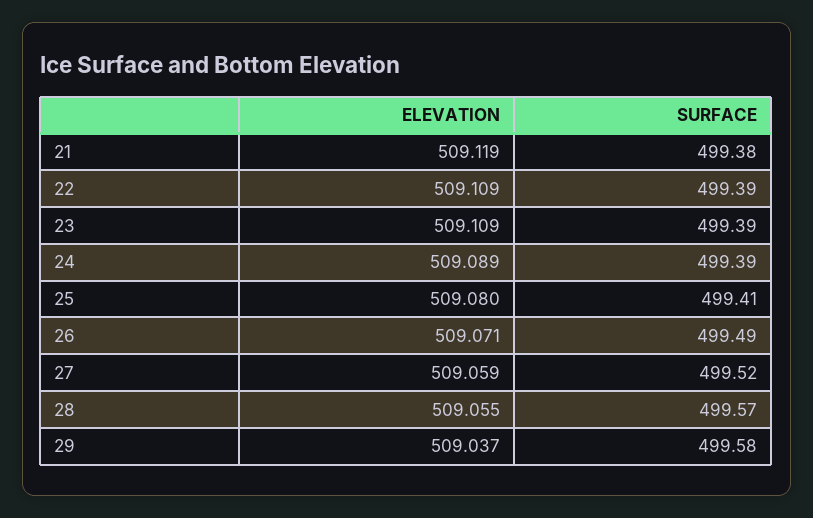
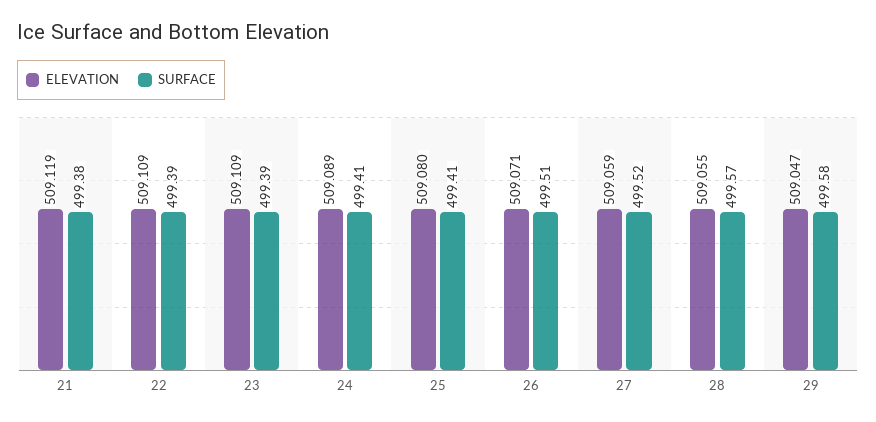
SURFACE, 24: 499.39 -> 499.41
SURFACE, 26: 499.49 -> 499.51
ELEVATION, 29: 509.037 -> 509.047

